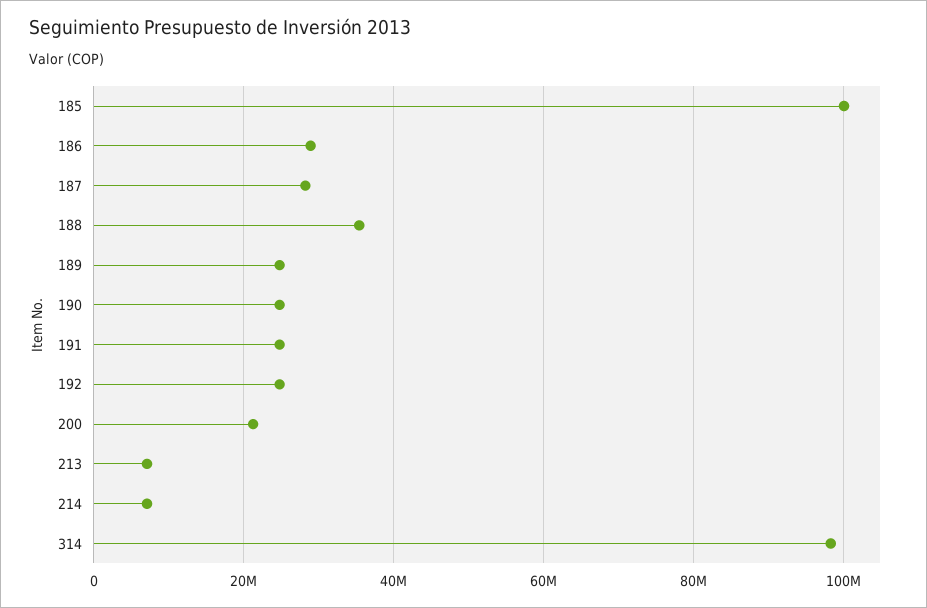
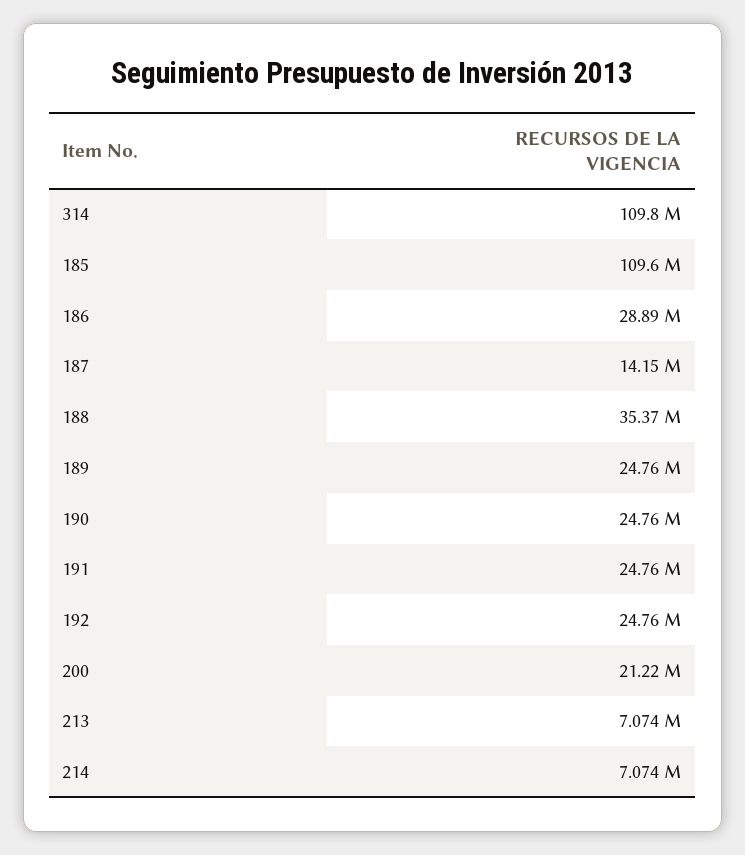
185: 100000000 -> 109600000
187: 28000000 -> 14150000
314: 98000000 -> 109800000

